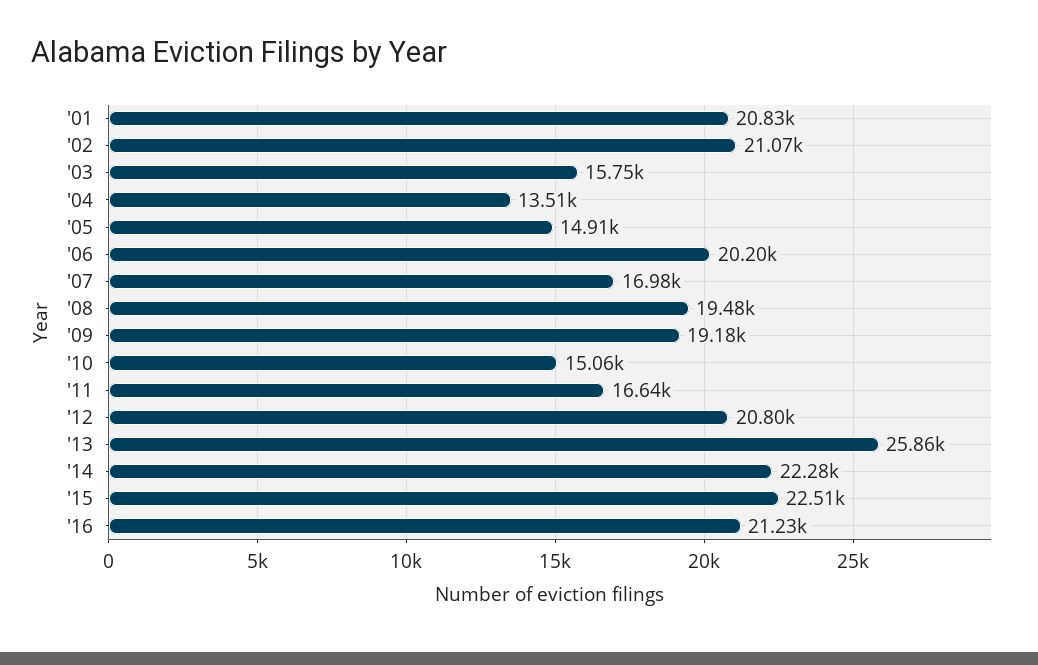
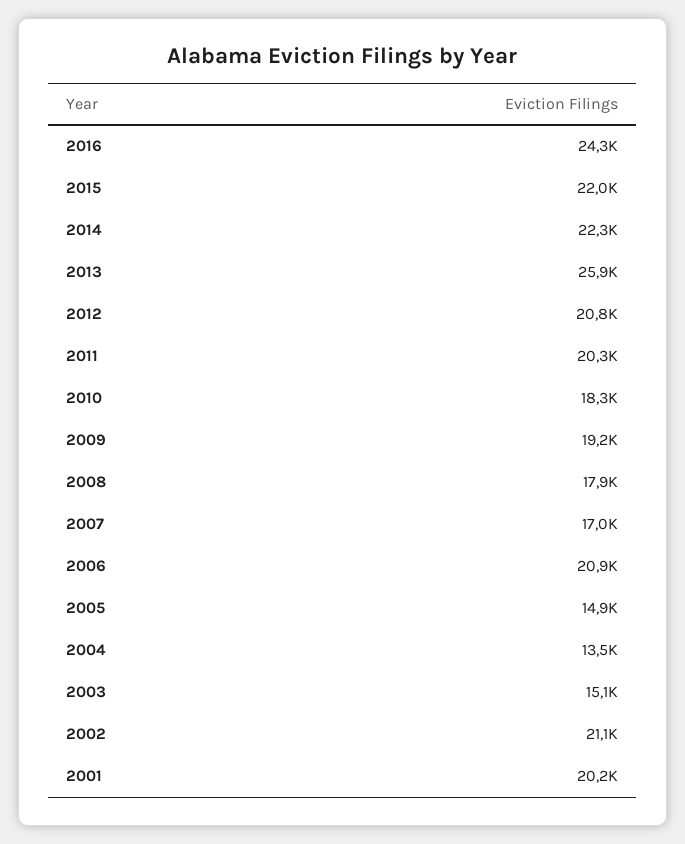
'01: 20830 -> 20200
'03: 15750 -> 15100
'06: 20200 -> 20900
'08: 19480 -> 17900
'10: 15060 -> 18300
'11: 16640 -> 20300
'15: 22510 -> 22000
'16: 21230 -> 24300

